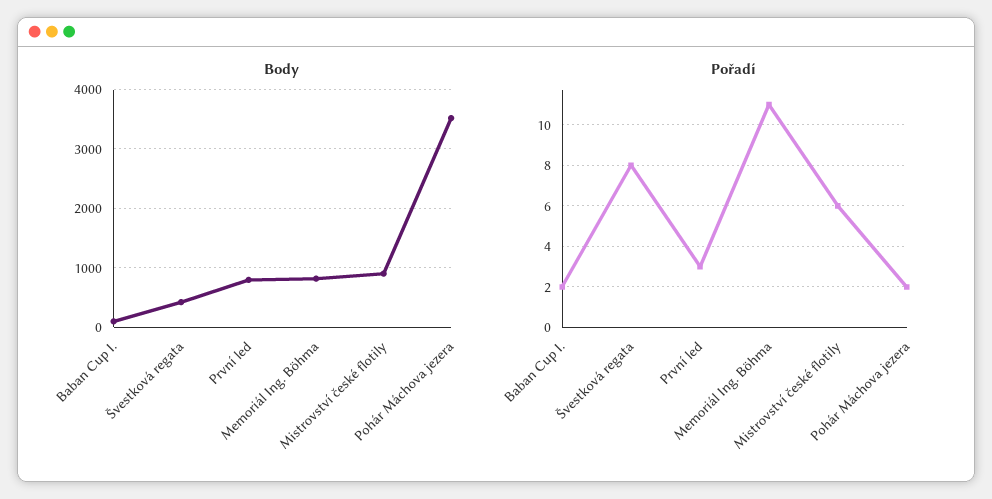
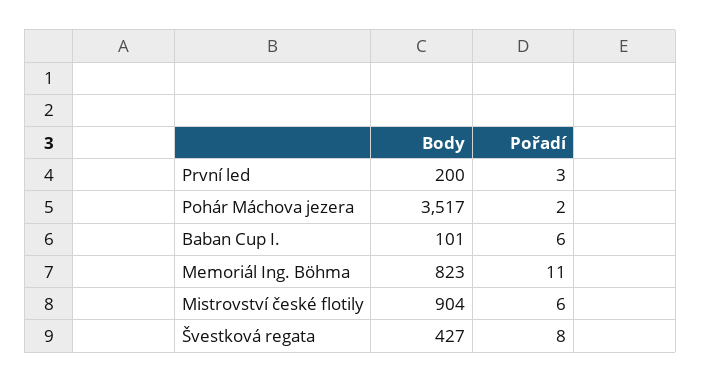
Body, První led: 800 -> 200
Pořadí, Baban Cup I.: 2 -> 6

